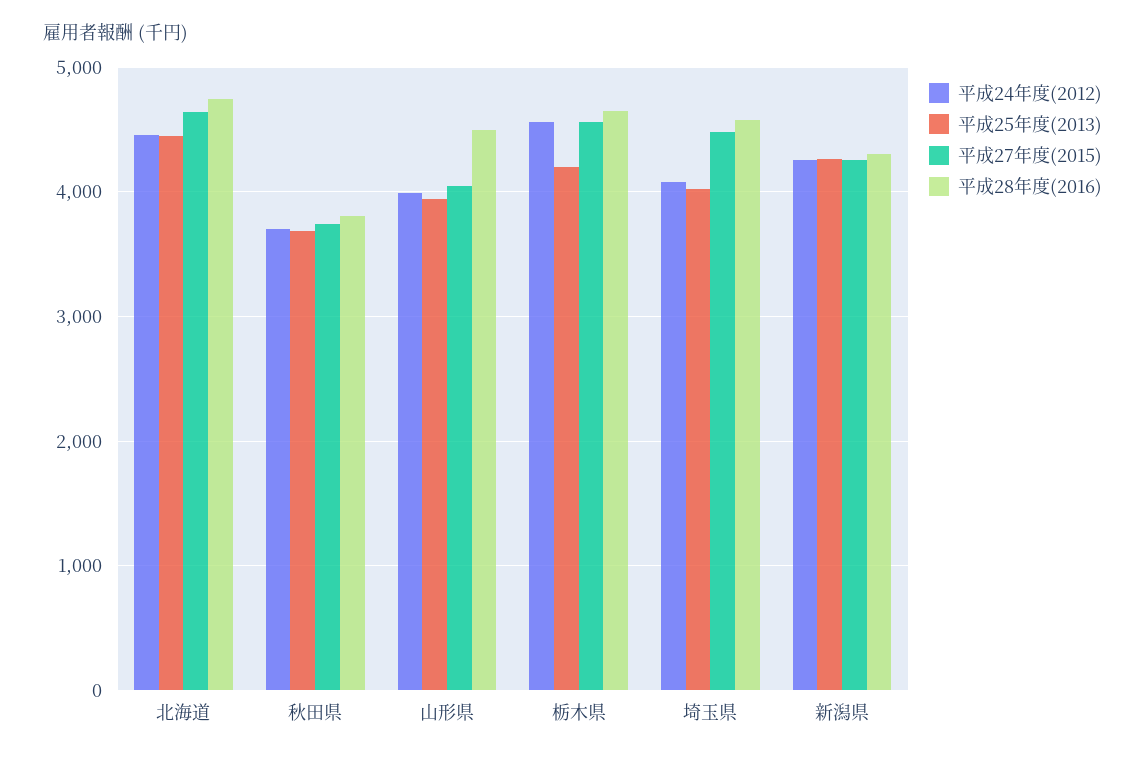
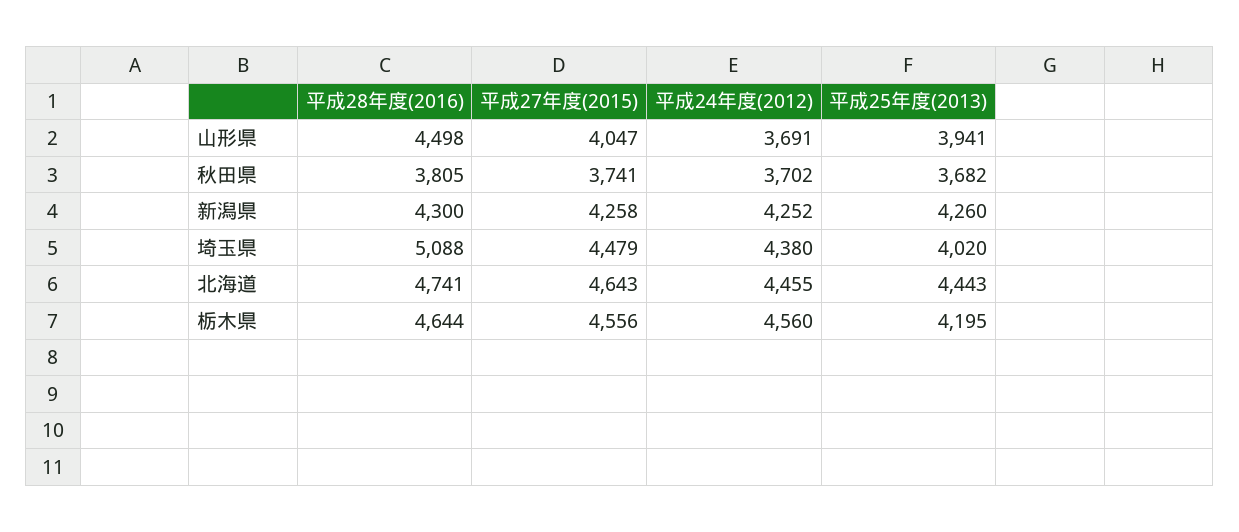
平成24年度(2012), 山形県: 4000 -> 3691
平成24年度(2012), 埼玉県: 4100 -> 4380
平成28年度(2016), 埼玉県: 4600 -> 5088

